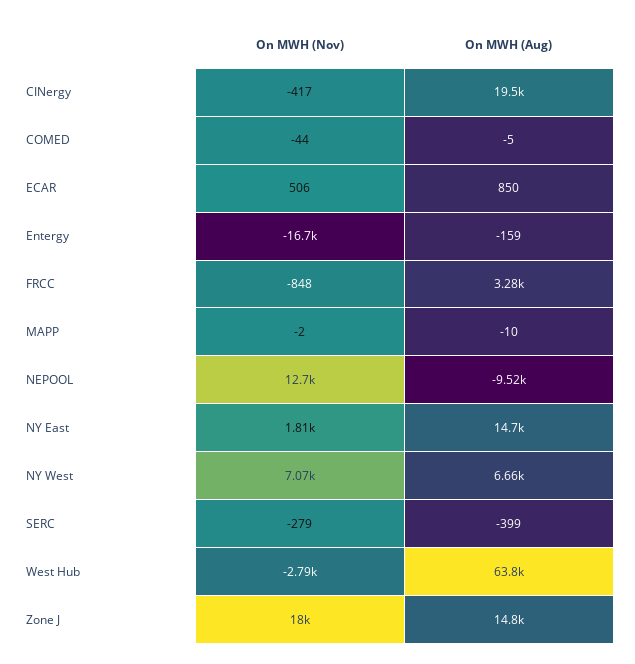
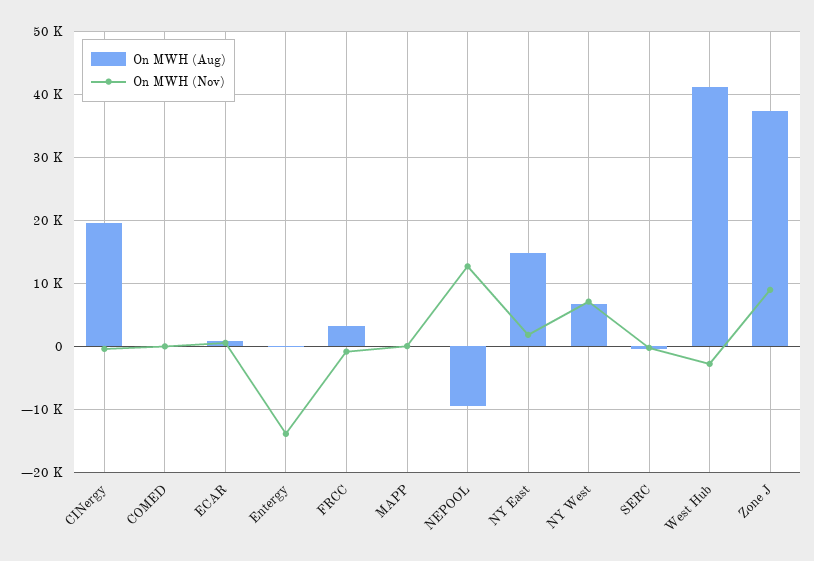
On MWH (Nov), Entergy: -16700 -> -14000
On MWH (Aug), West Hub: 63800 -> 41000
On MWH (Nov), Zone J: 18000 -> 9000
On MWH (Aug), Zone J: 14800 -> 37000

